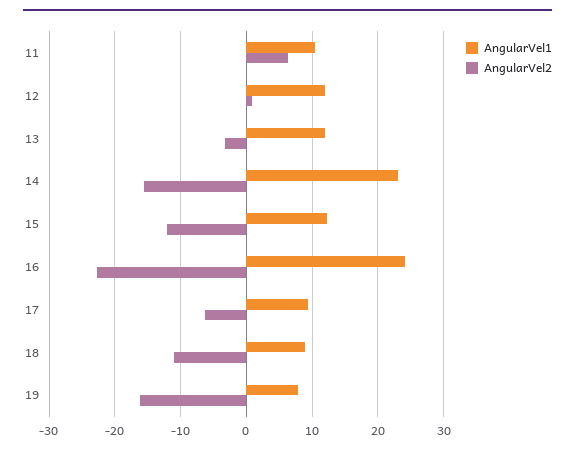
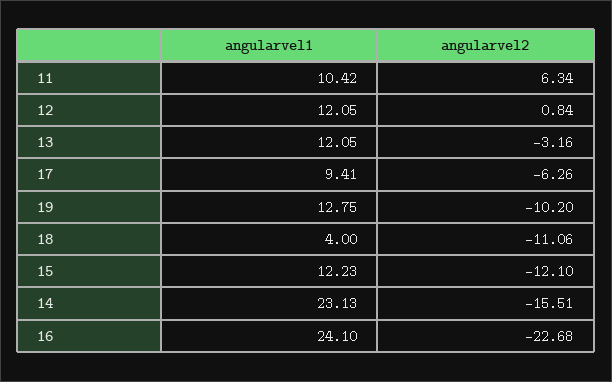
AngularVel1, 18: 9 -> 4
AngularVel1, 19: 8 -> 12.75
AngularVel2, 19: -16 -> -10.2

